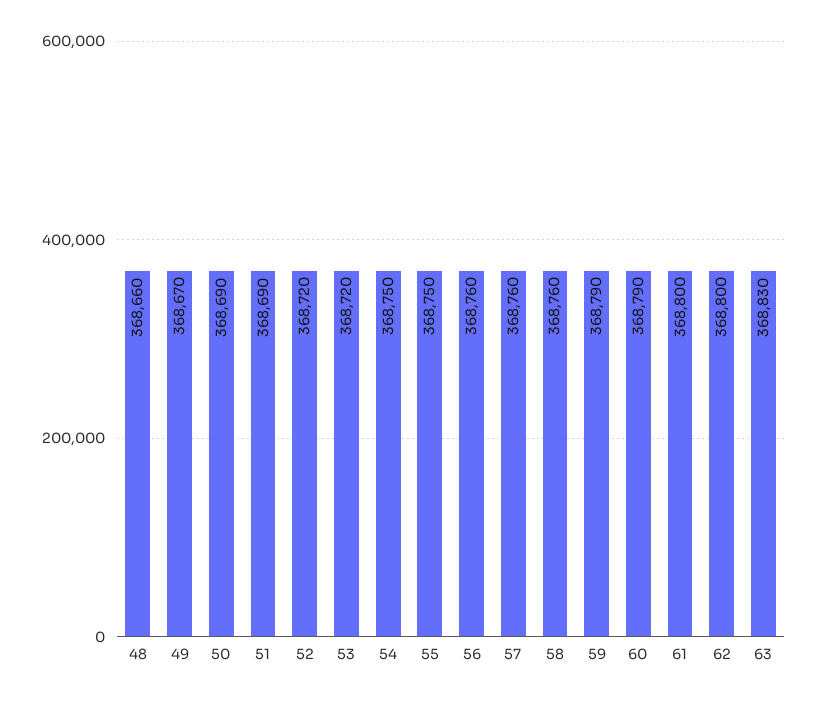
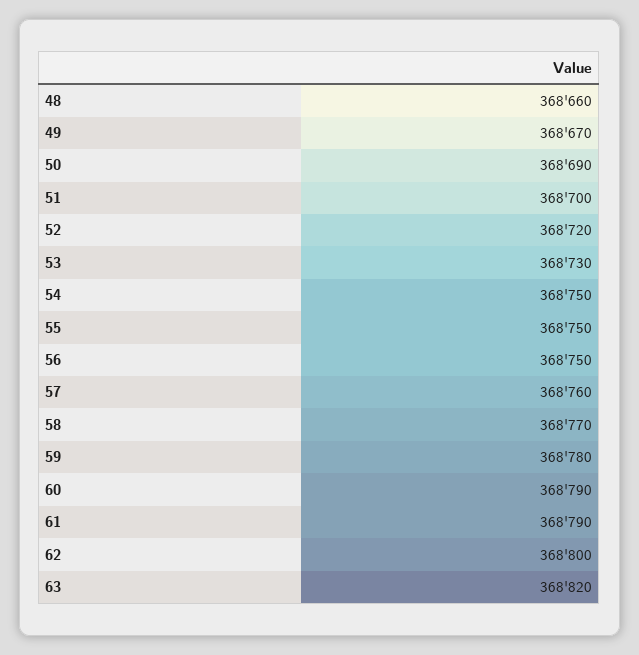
51: 368690 -> 368700
53: 368720 -> 368730
56: 368760 -> 368750
58: 368760 -> 368770
59: 368790 -> 368780
61: 368800 -> 368790
63: 368830 -> 368820

